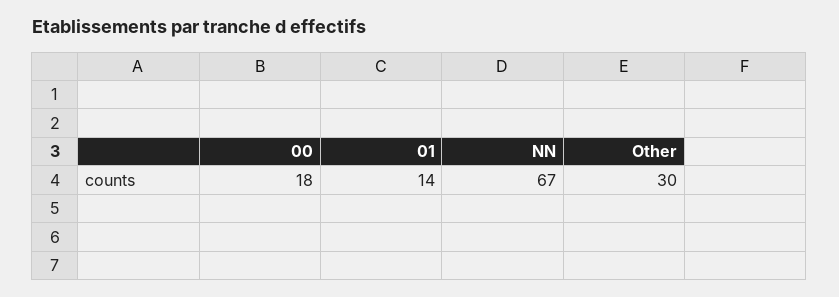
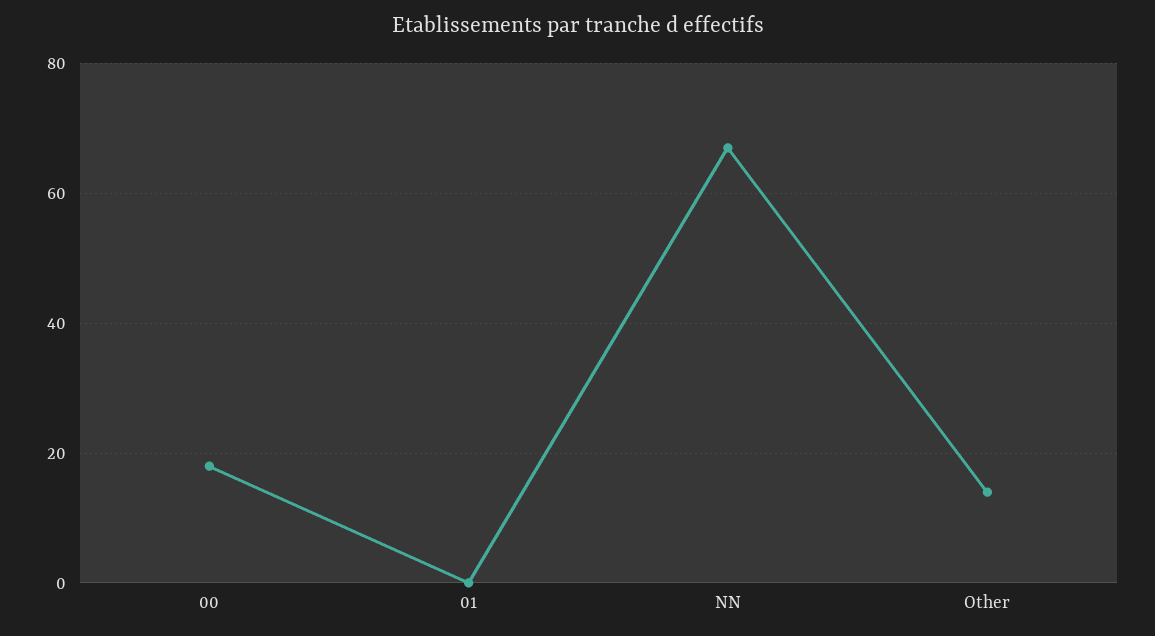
01: 14 -> 0
Other: 30 -> 15

